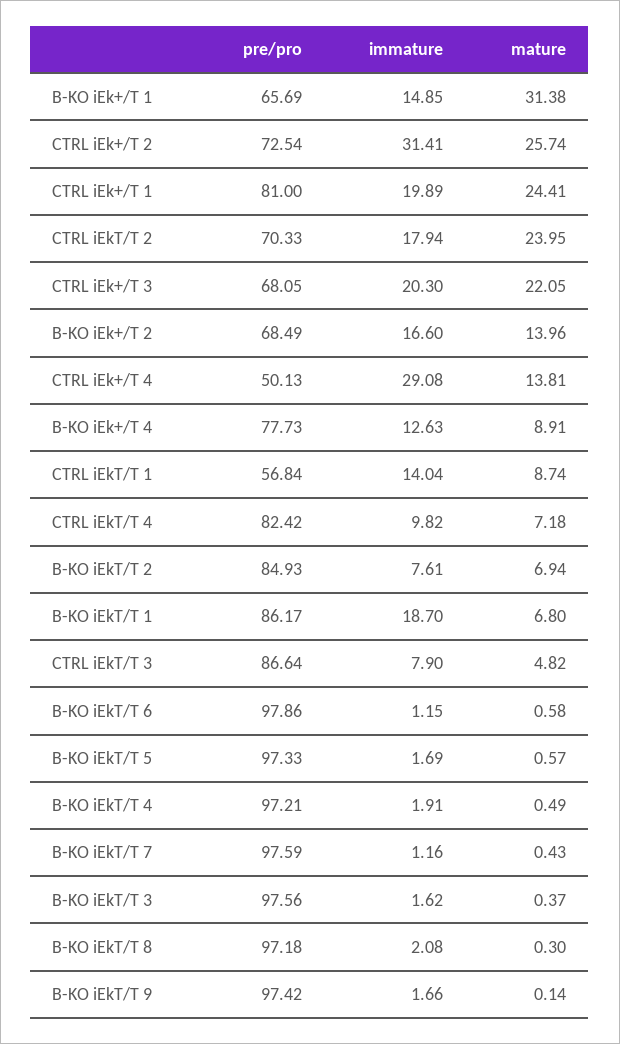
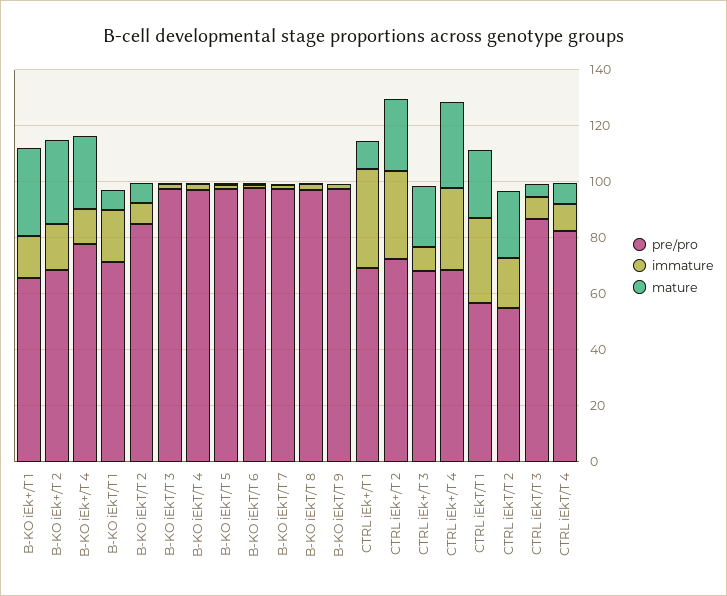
pre/pro, CTRL iEk+/T 1: 81 -> 70
immature, CTRL iEk+/T 1: 19.89 -> 35
mature, CTRL iEk+/T 1: 24.41 -> 10
pre/pro, CTRL iEkT/T 2: 70.33 -> 55
immature, CTRL iEk+/T 3: 20.3 -> 10
mature, B-KO iEk+/T 2: 13.96 -> 30
pre/pro, CTRL iEk+/T 4: 50.13 -> 70
mature, CTRL iEk+/T 4: 13.81 -> 30
mature, B-KO iEk+/T 4: 8.91 -> 25
immature, CTRL iEkT/T 1: 14.04 -> 30
mature, CTRL iEkT/T 1: 8.74 -> 25
pre/pro, B-KO iEkT/T 1: 86.17 -> 70

